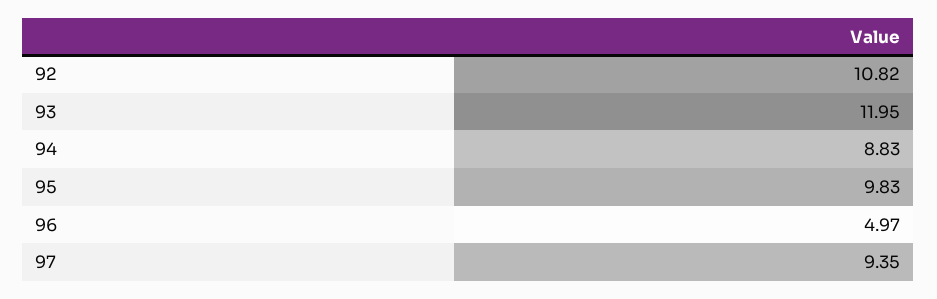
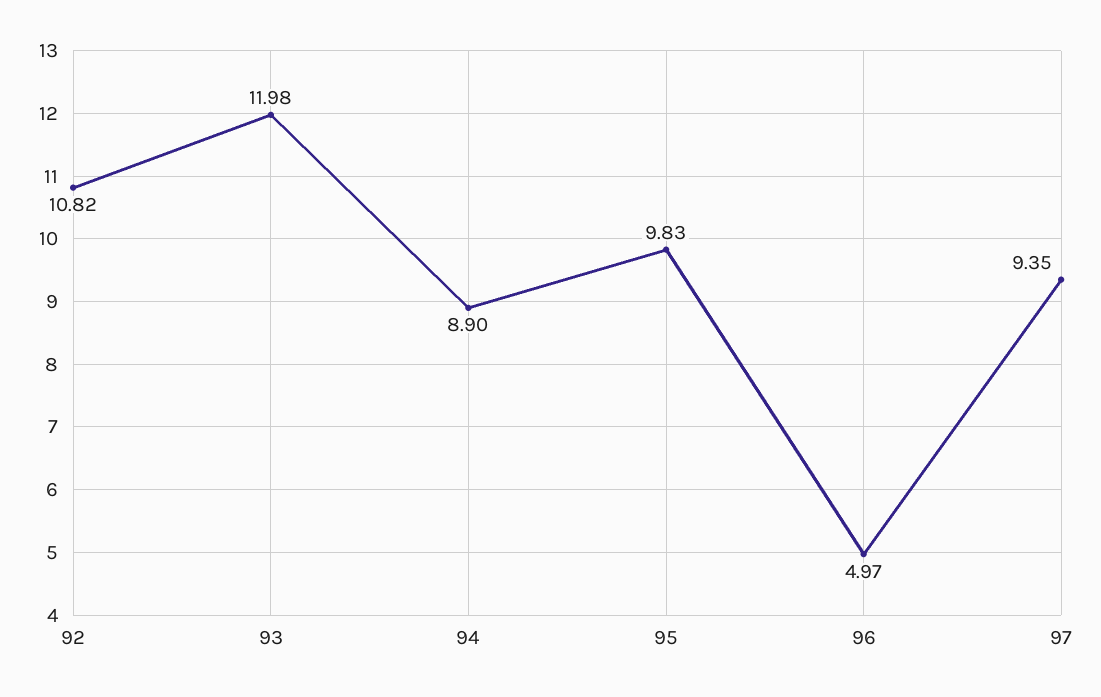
93: 11.95 -> 11.98
94: 8.83 -> 8.9

